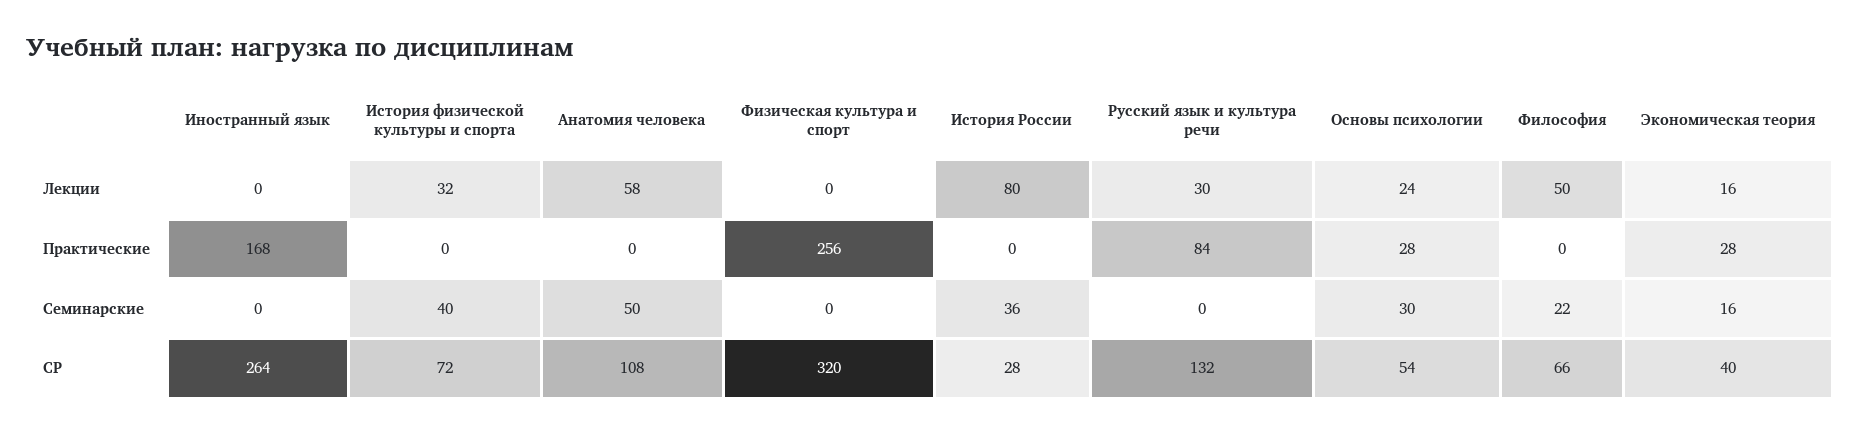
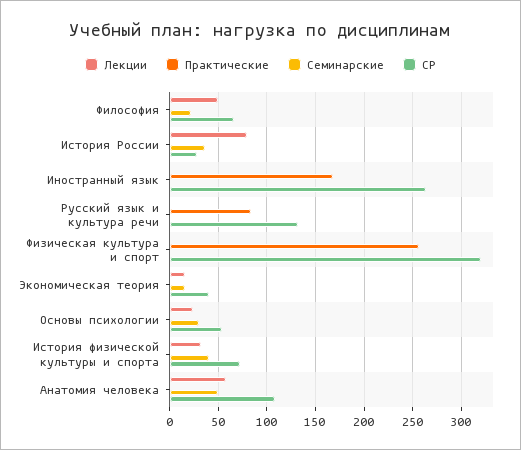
Лекции, Русский язык и культура речи: 30 -> 0
Практические, Основы психологии: 28 -> 0
Практические, Экономическая теория: 28 -> 0

